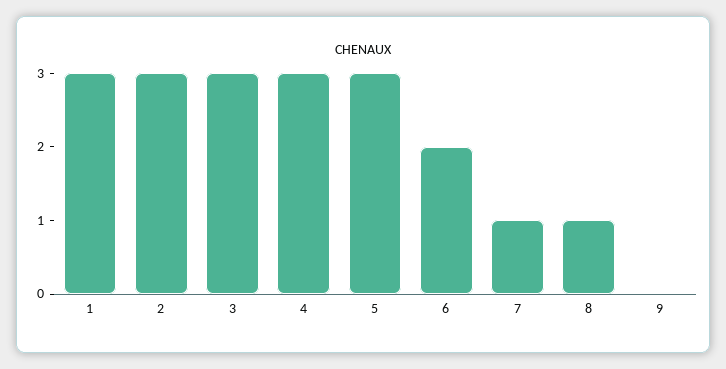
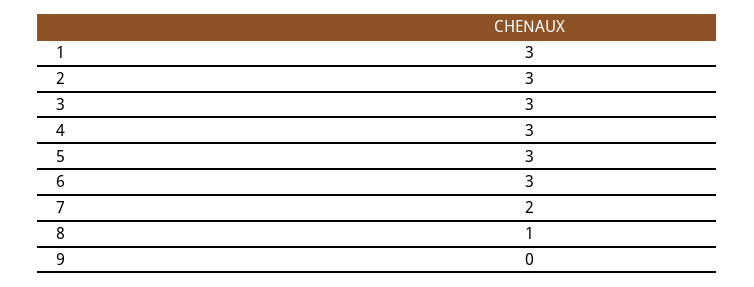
6: 2 -> 3
7: 1 -> 2

